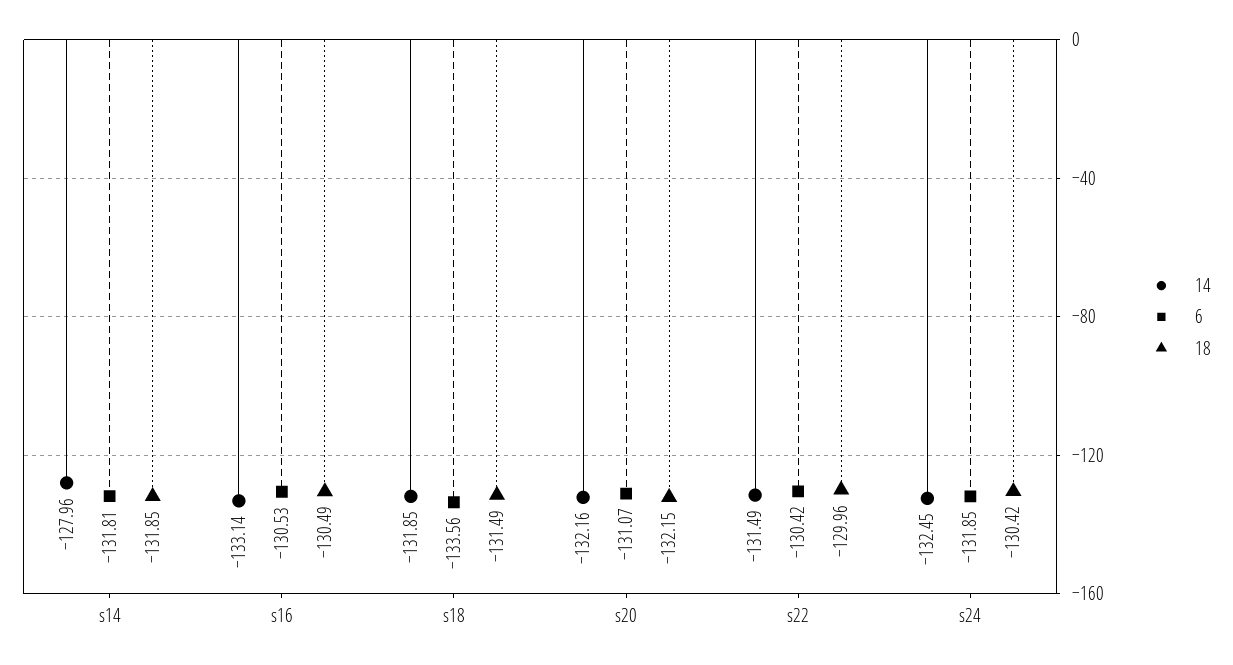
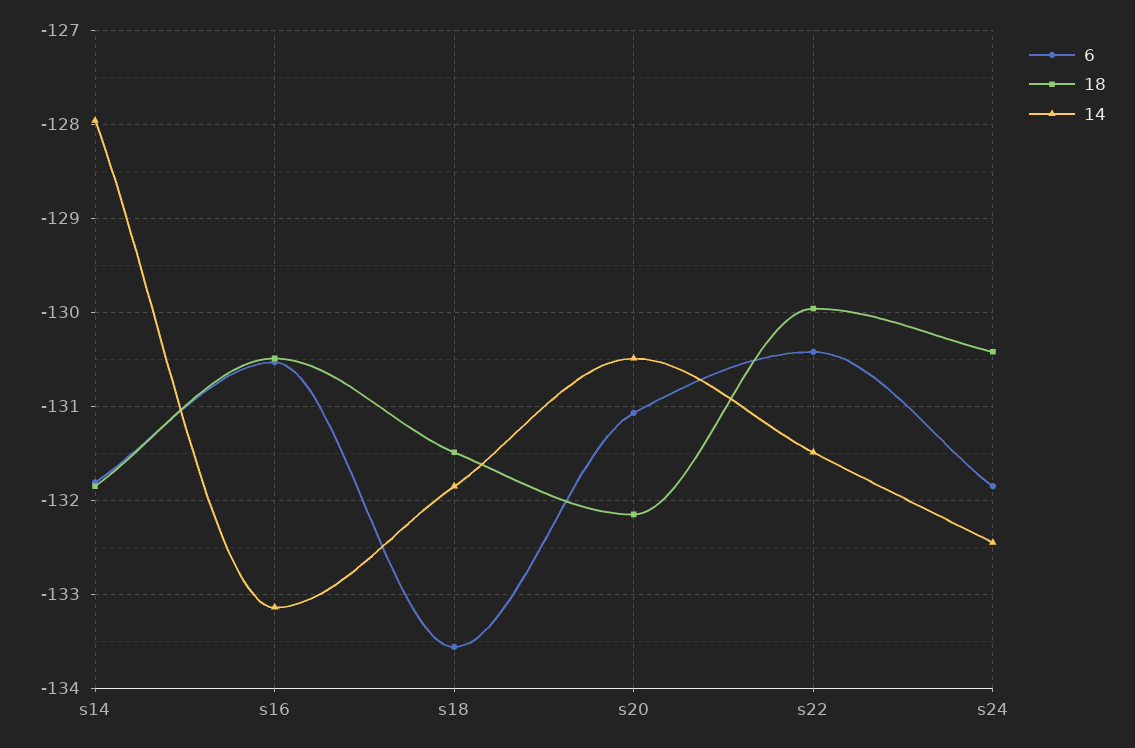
14, s20: -132.16 -> -130.5

